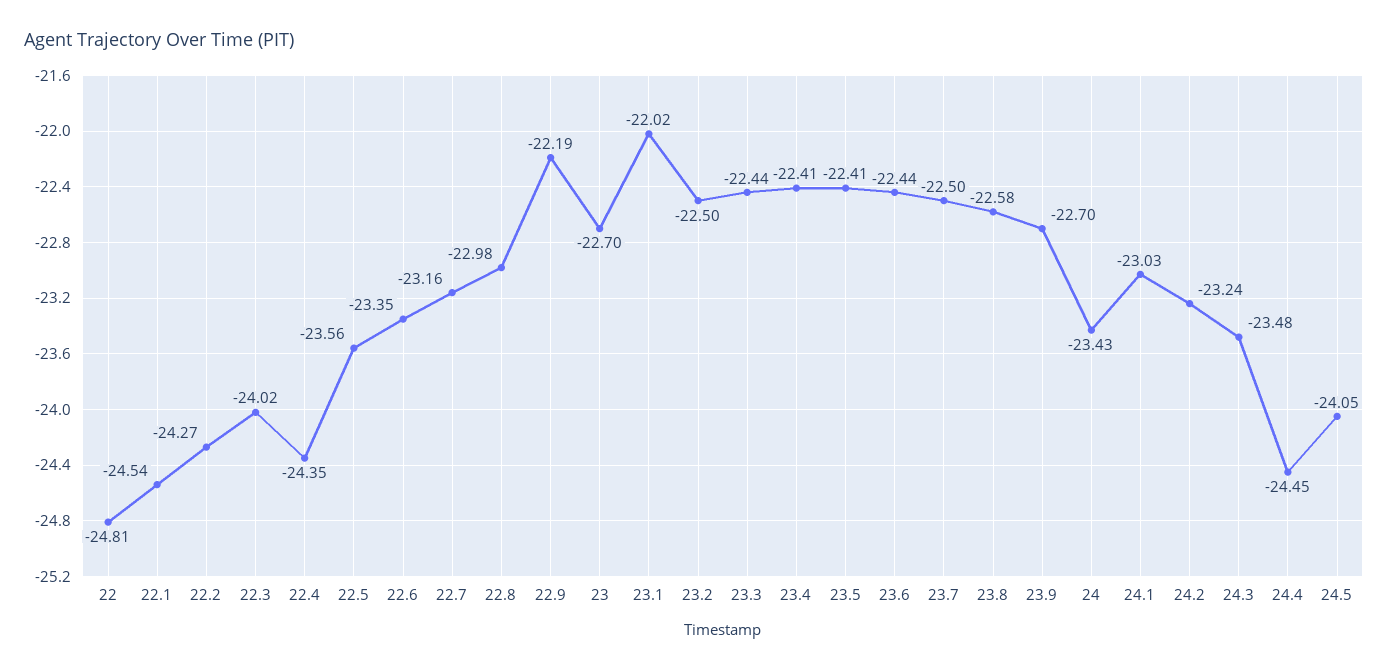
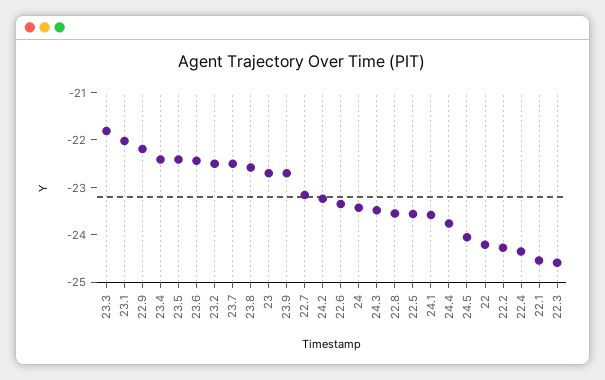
22: -24.81 -> -24.2
22.3: -24.02 -> -24.6
22.8: -22.98 -> -23.6
23.3: -22.44 -> -21.8
24.1: -23.03 -> -23.6
24.4: -24.45 -> -23.8

